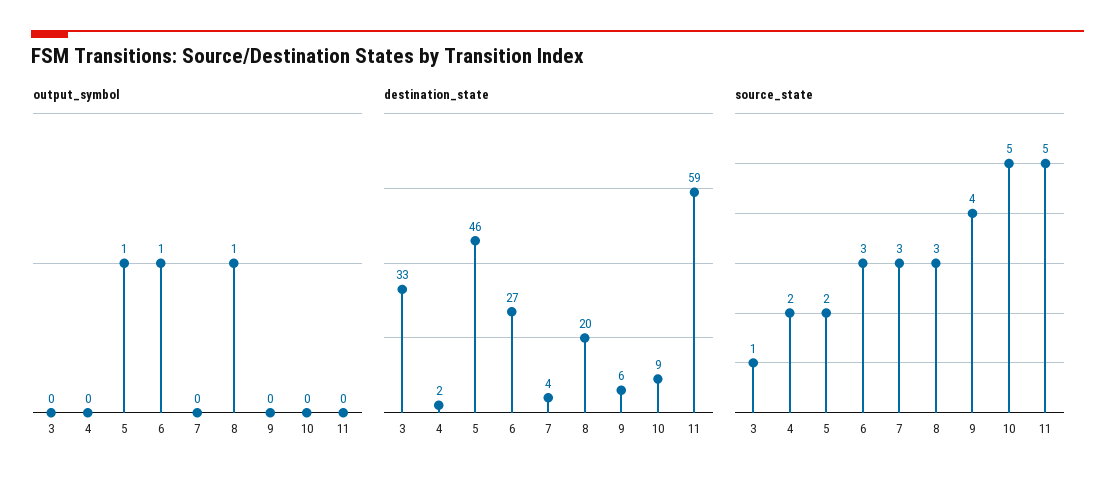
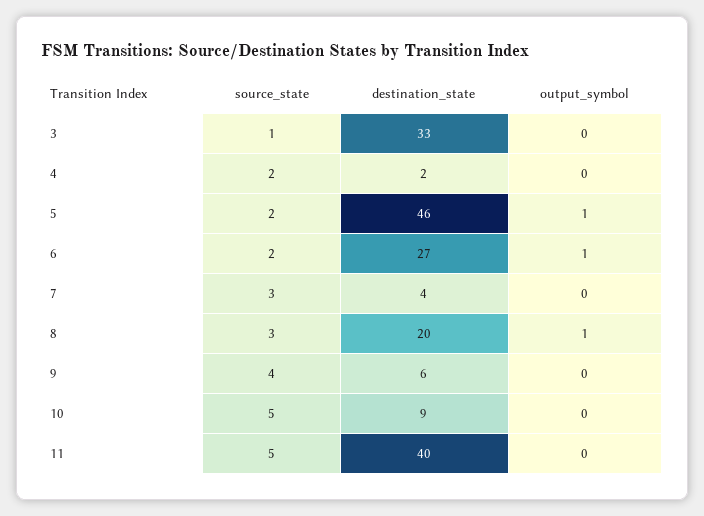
destination_state, 11: 59 -> 40
source_state, 6: 3 -> 2

